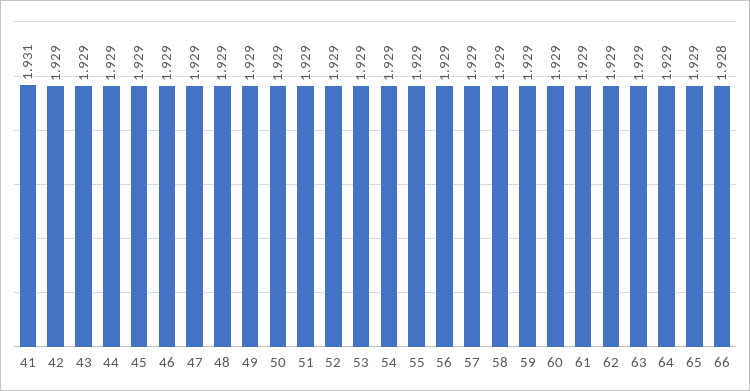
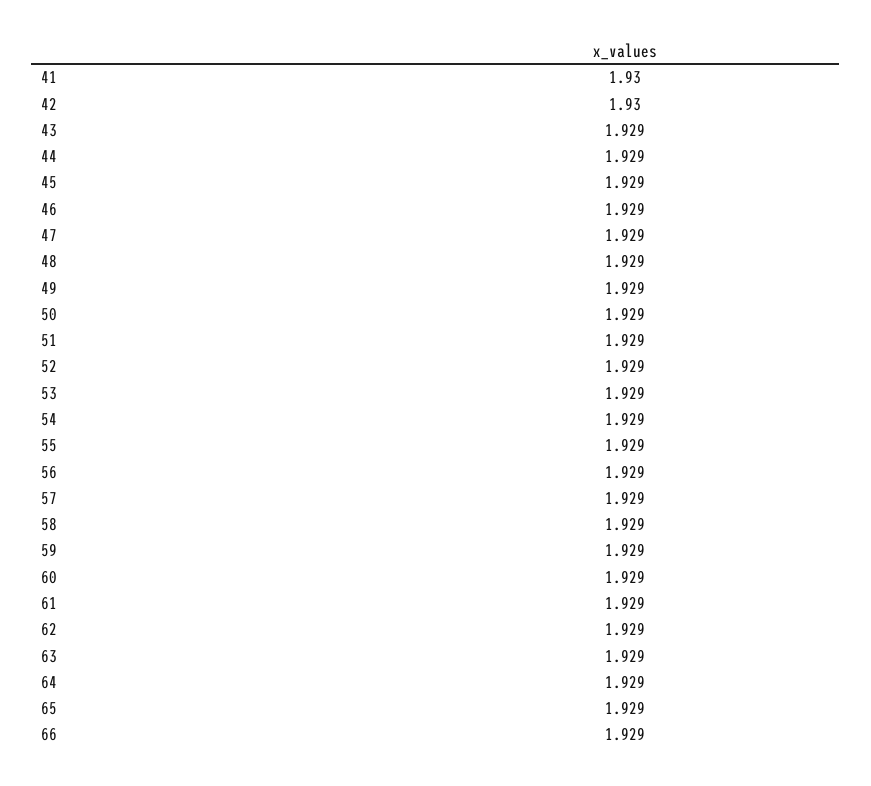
41: 1.931 -> 1.93
42: 1.929 -> 1.93
66: 1.928 -> 1.929

